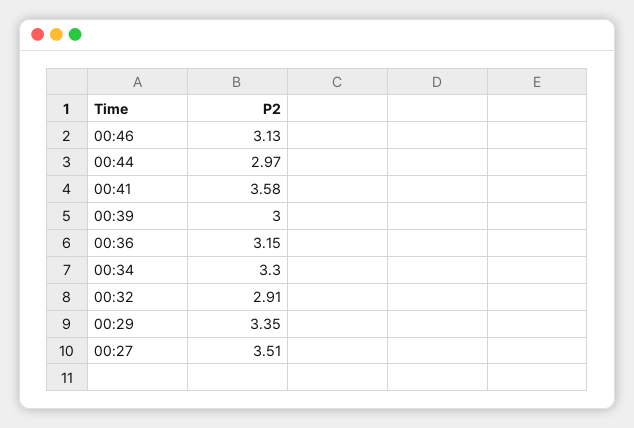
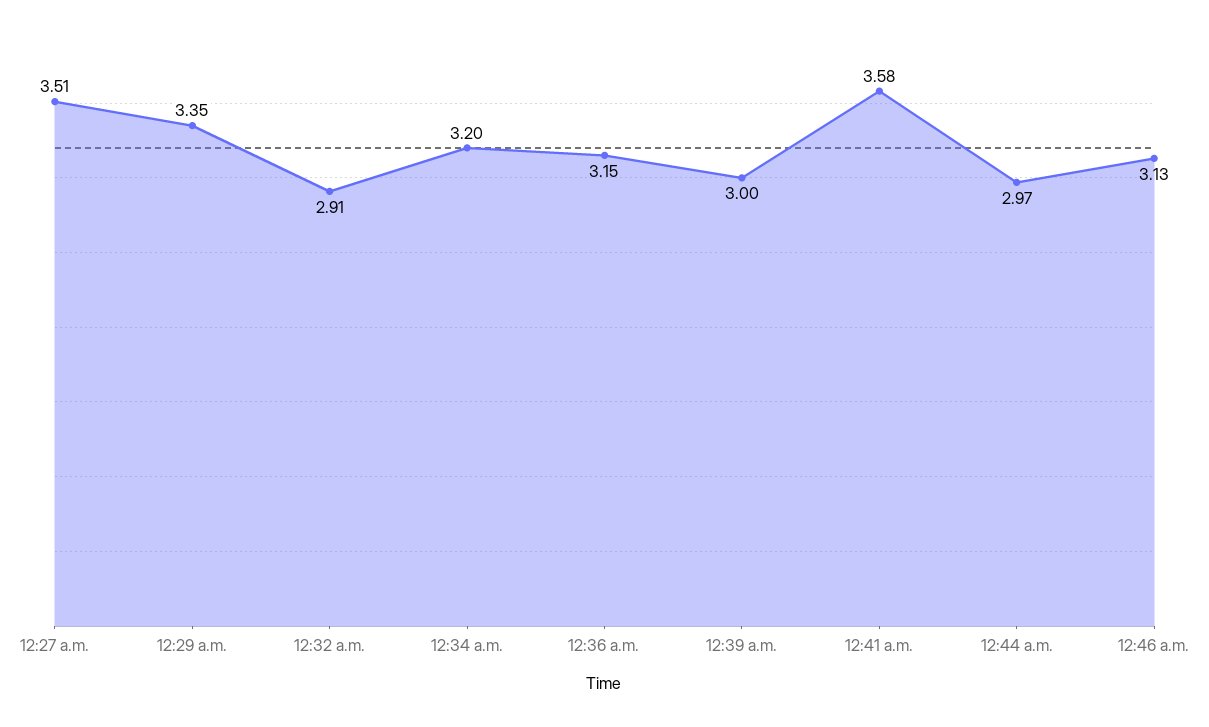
00:34: 3.3 -> 3.2

